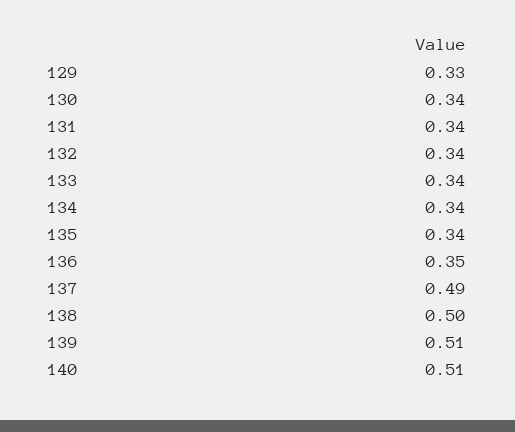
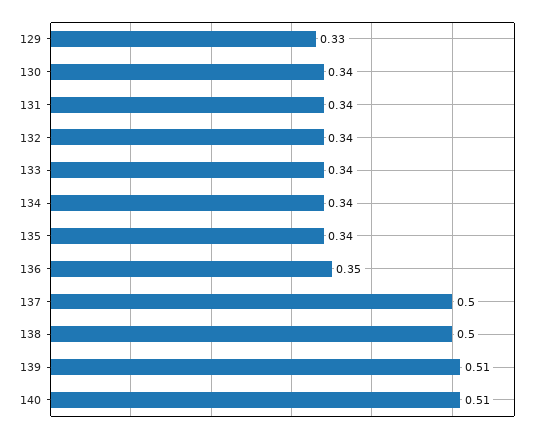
137: 0.49 -> 0.5

